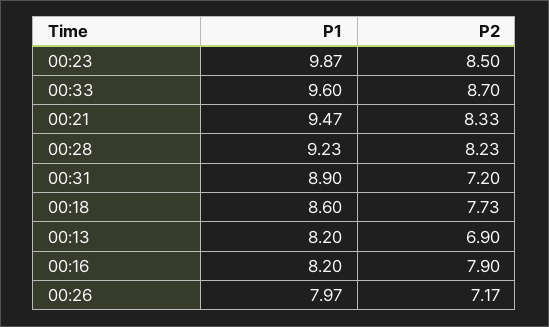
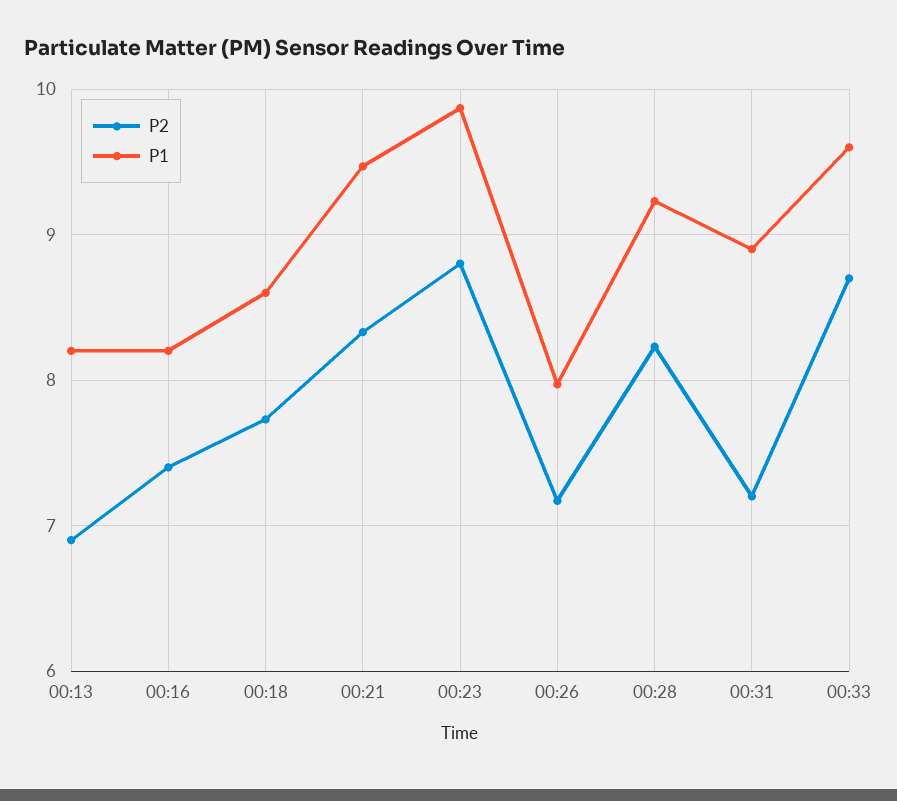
P2, 00:23: 8.5 -> 8.8
P2, 00:16: 7.9 -> 7.4

